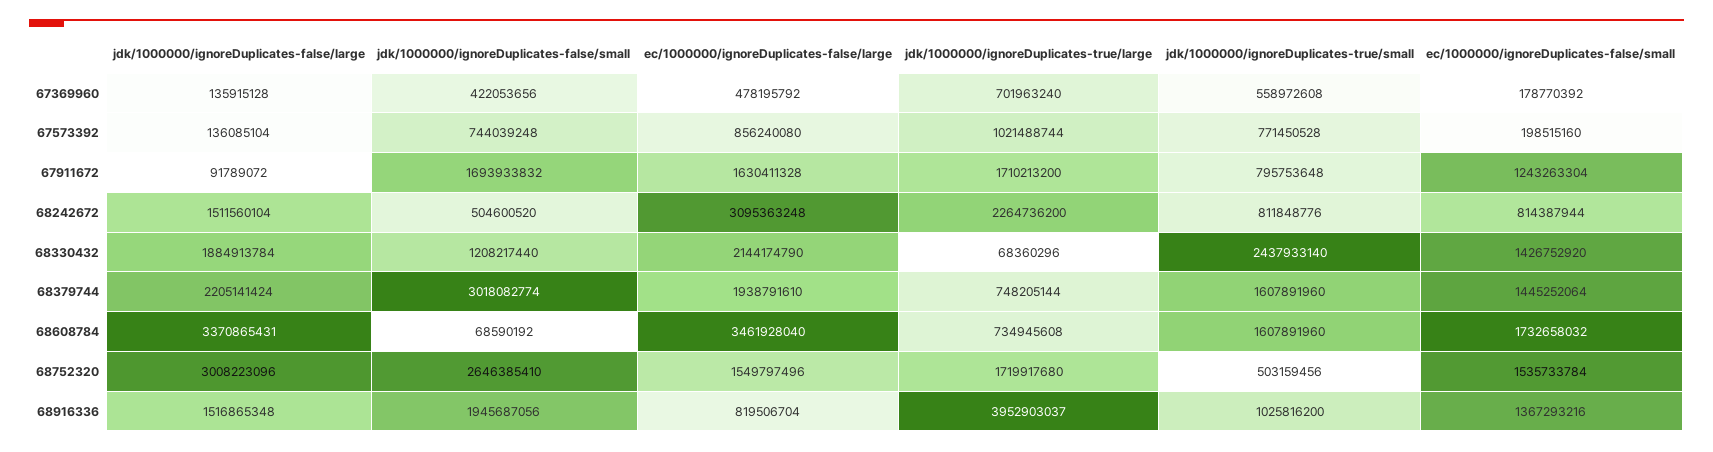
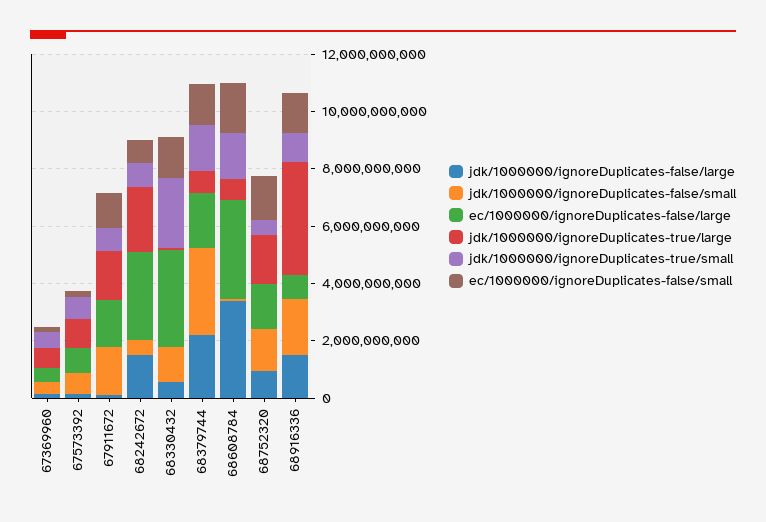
jdk/1000000/ignoreDuplicates-false/large, 68330432: 1884913784 -> 500000000
ec/1000000/ignoreDuplicates-false/large, 68330432: 2144174790 -> 3500000000
jdk/1000000/ignoreDuplicates-false/large, 68752320: 3008223096 -> 1000000000
jdk/1000000/ignoreDuplicates-false/small, 68752320: 2646385410 -> 1500000000

